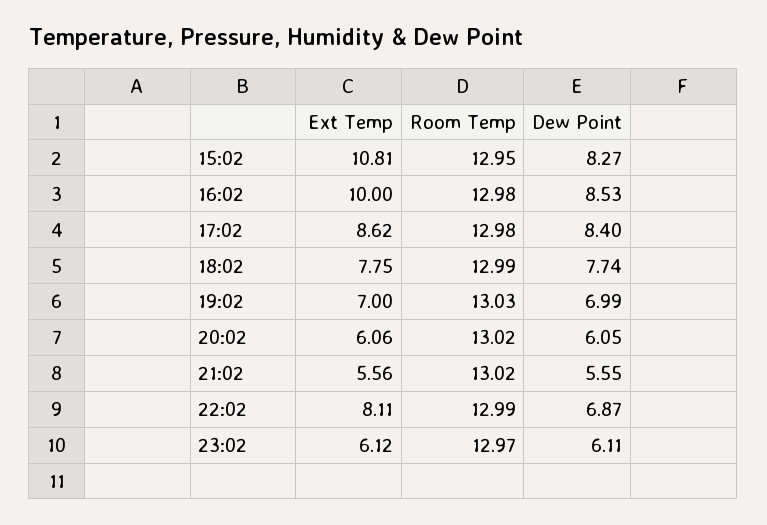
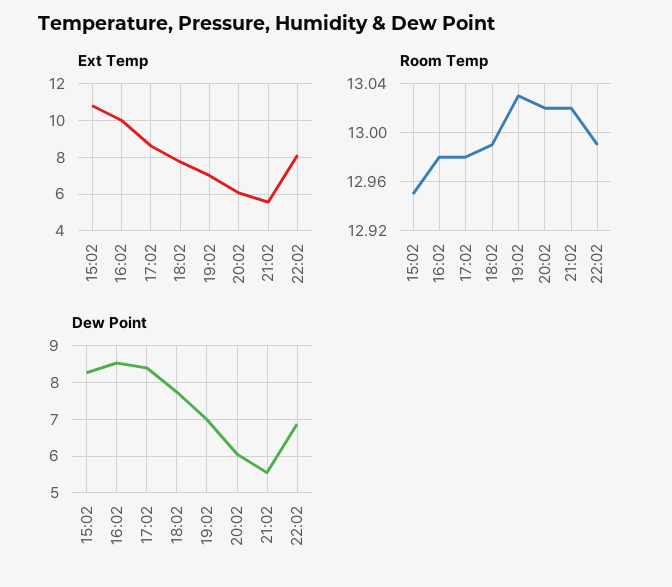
Ext Temp, 23:02: 6.12 -> none
Room Temp, 23:02: 12.97 -> none
Dew Point, 23:02: 6.11 -> none

